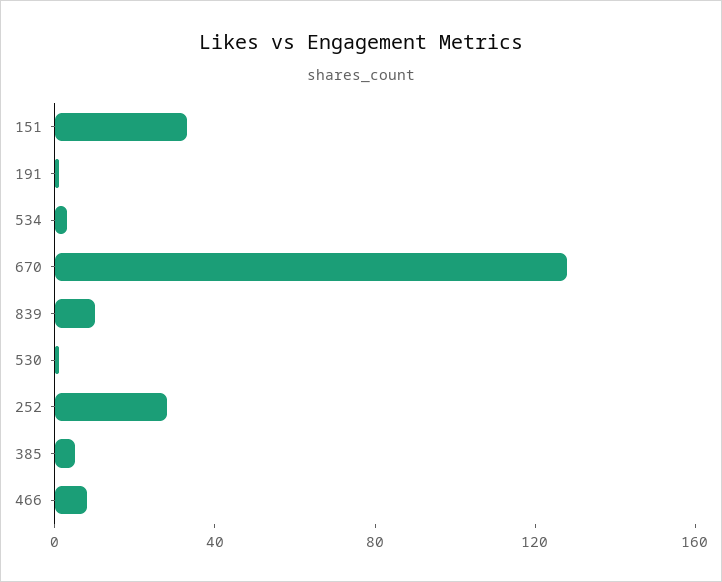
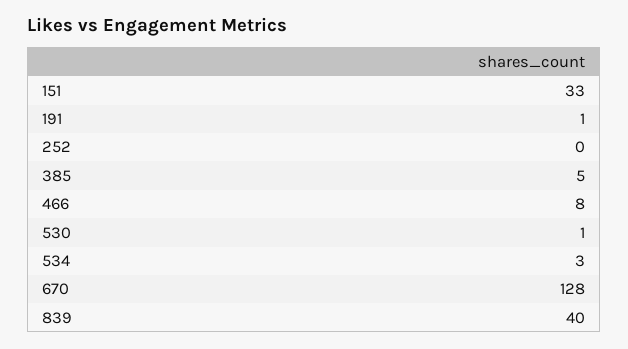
839: 10 -> 40
252: 30 -> 0

